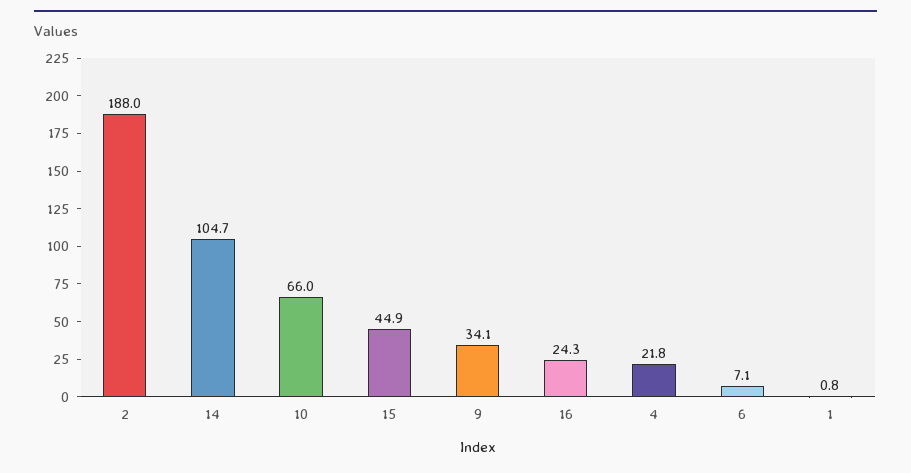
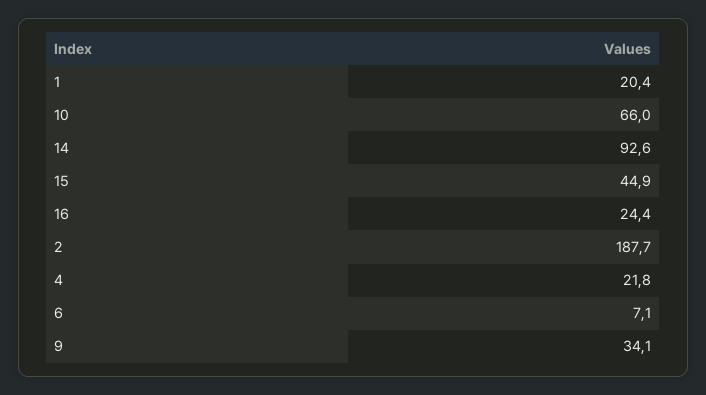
2: 188 -> 187.7
14: 104.7 -> 92.6
16: 24.3 -> 24.4
1: 0.8 -> 20.4

